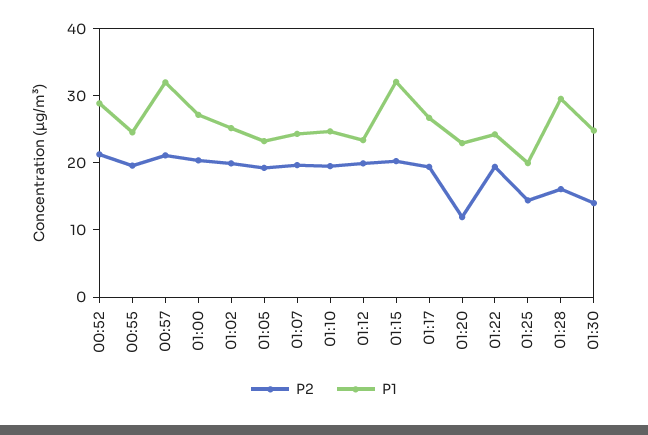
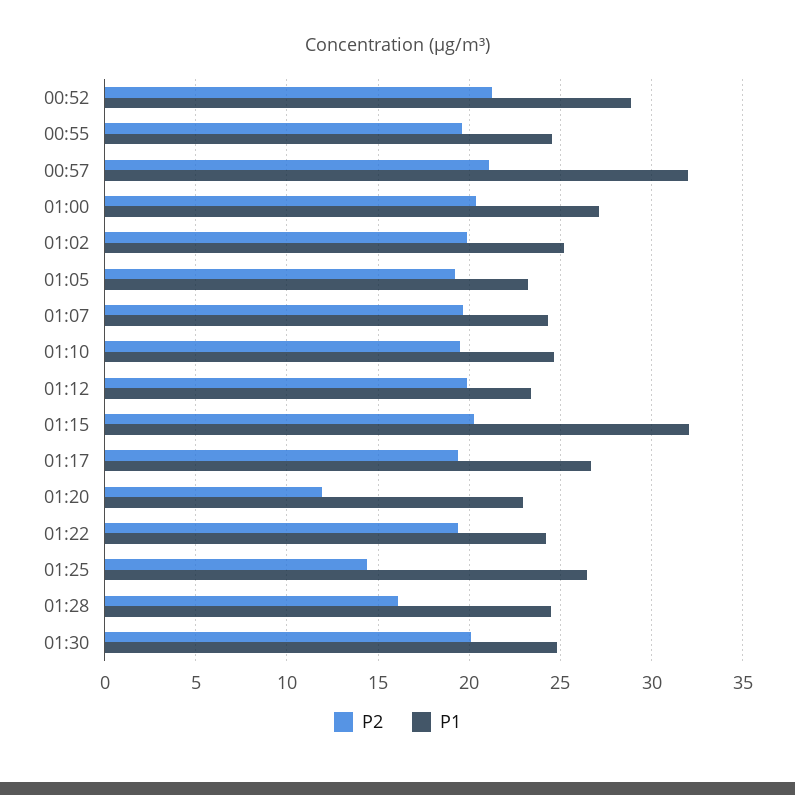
P1, 01:25: 20 -> 26.5
P1, 01:28: 30 -> 24.5
P2, 01:30: 14 -> 20

